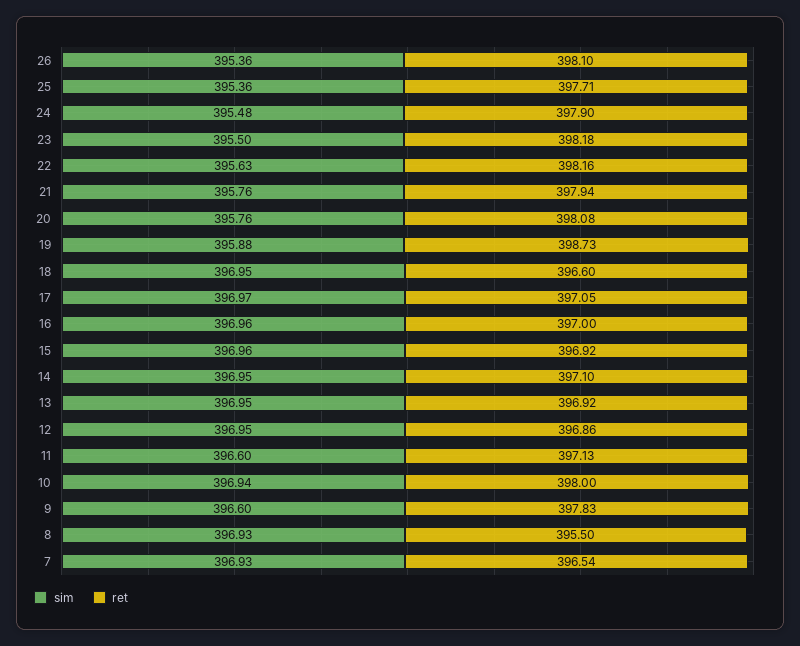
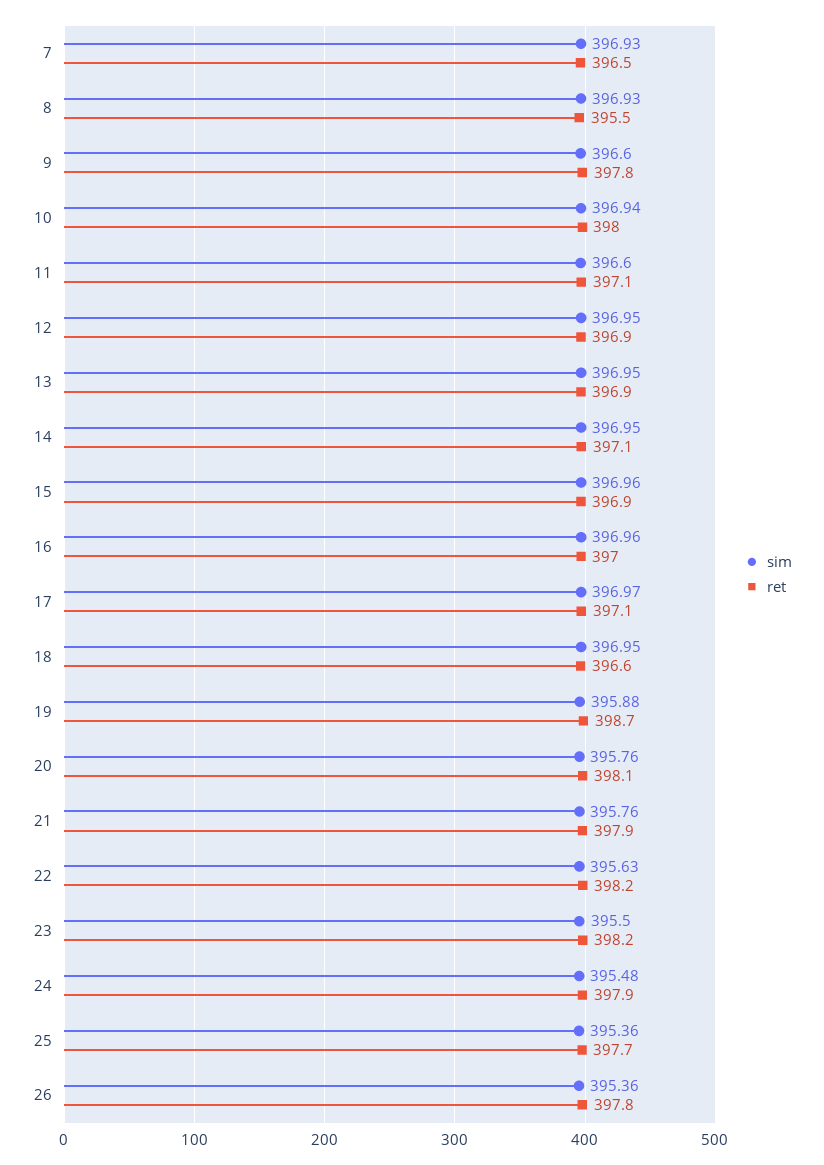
ret, 26: 398.1 -> 397.8

